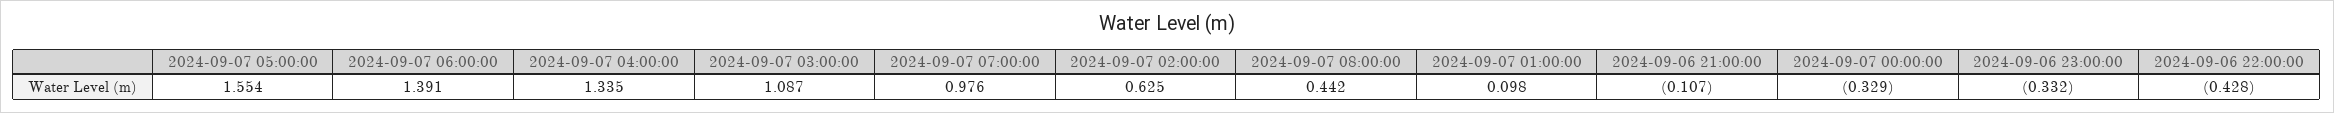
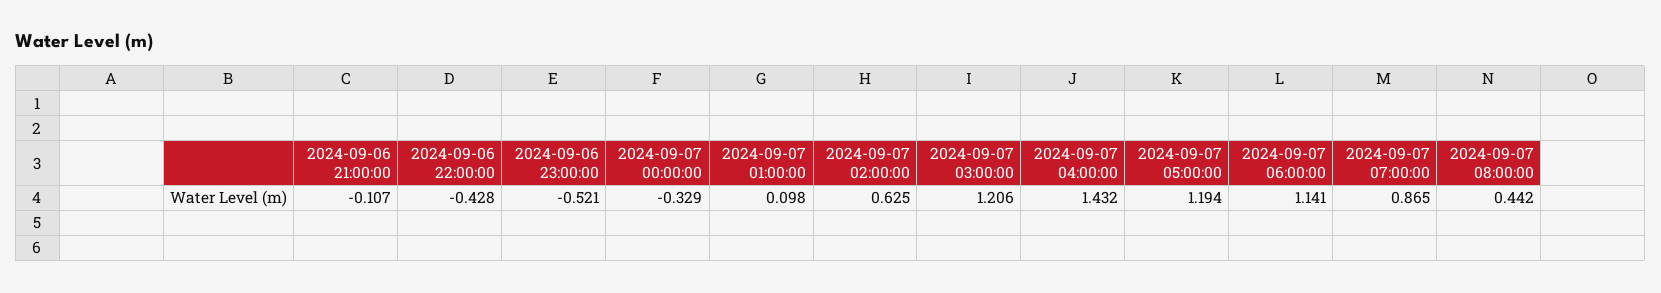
2024-09-07 05:00:00: 1.554 -> 1.194
2024-09-07 06:00:00: 1.391 -> 1.141
2024-09-07 04:00:00: 1.335 -> 1.432
2024-09-07 03:00:00: 1.087 -> 1.206
2024-09-07 07:00:00: 0.976 -> 0.865
2024-09-06 23:00:00: -0.332 -> -0.521

